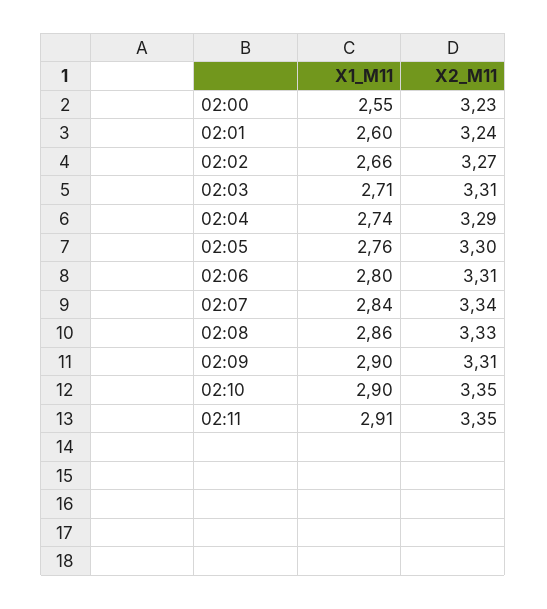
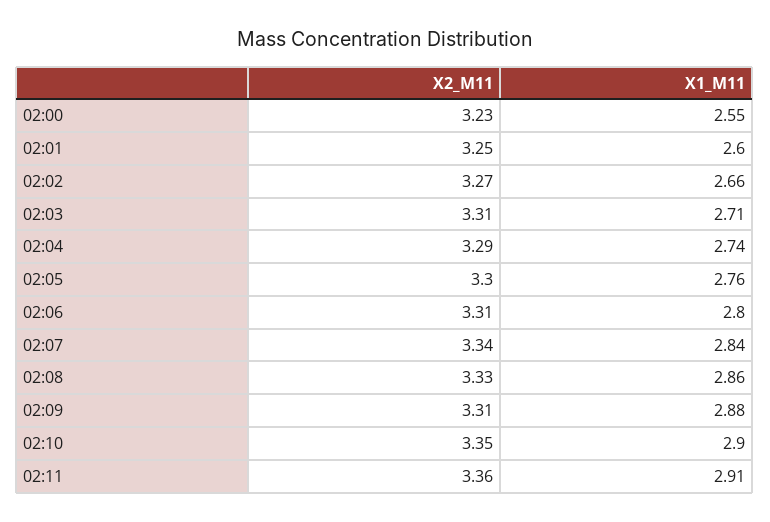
X2_M11, 02:01: 3.24 -> 3.25
X1_M11, 02:09: 2.9 -> 2.88
X2_M11, 02:11: 3.35 -> 3.36

